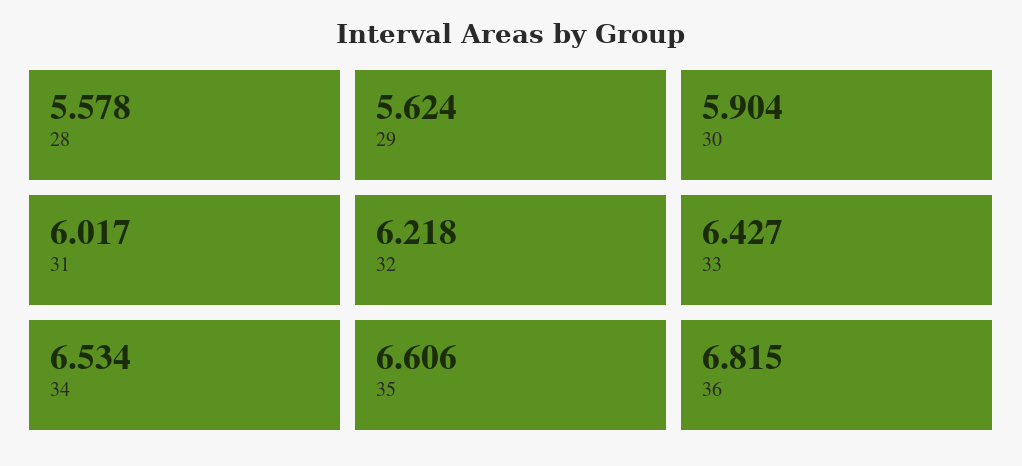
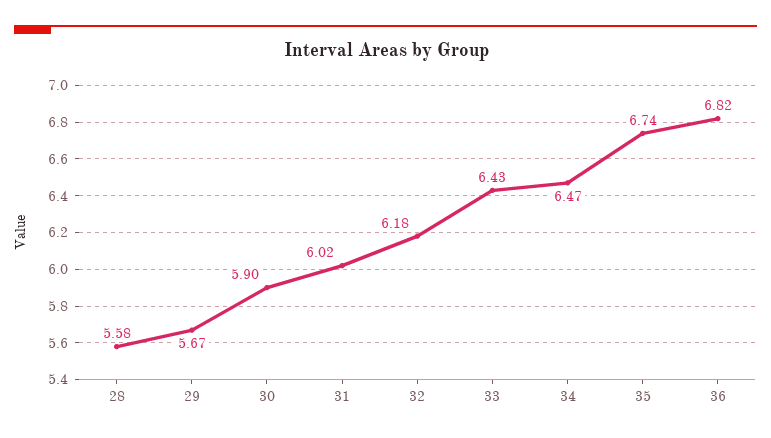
29: 5.624 -> 5.67
32: 6.218 -> 6.18
34: 6.534 -> 6.47
35: 6.606 -> 6.74

